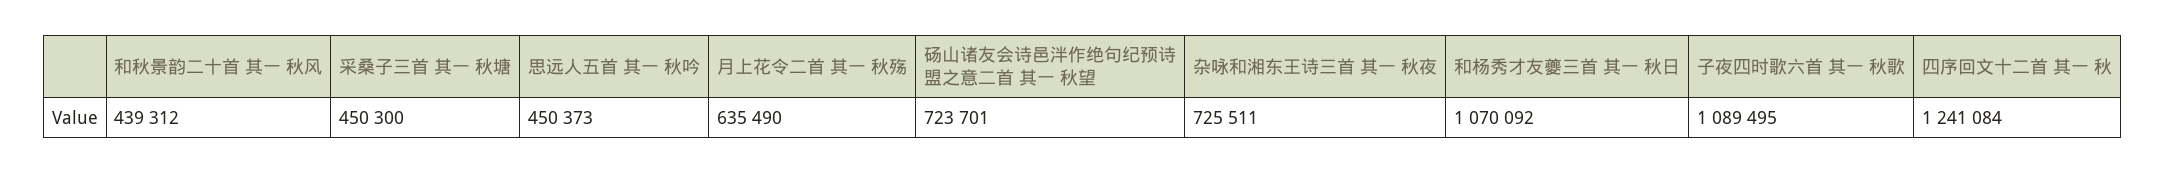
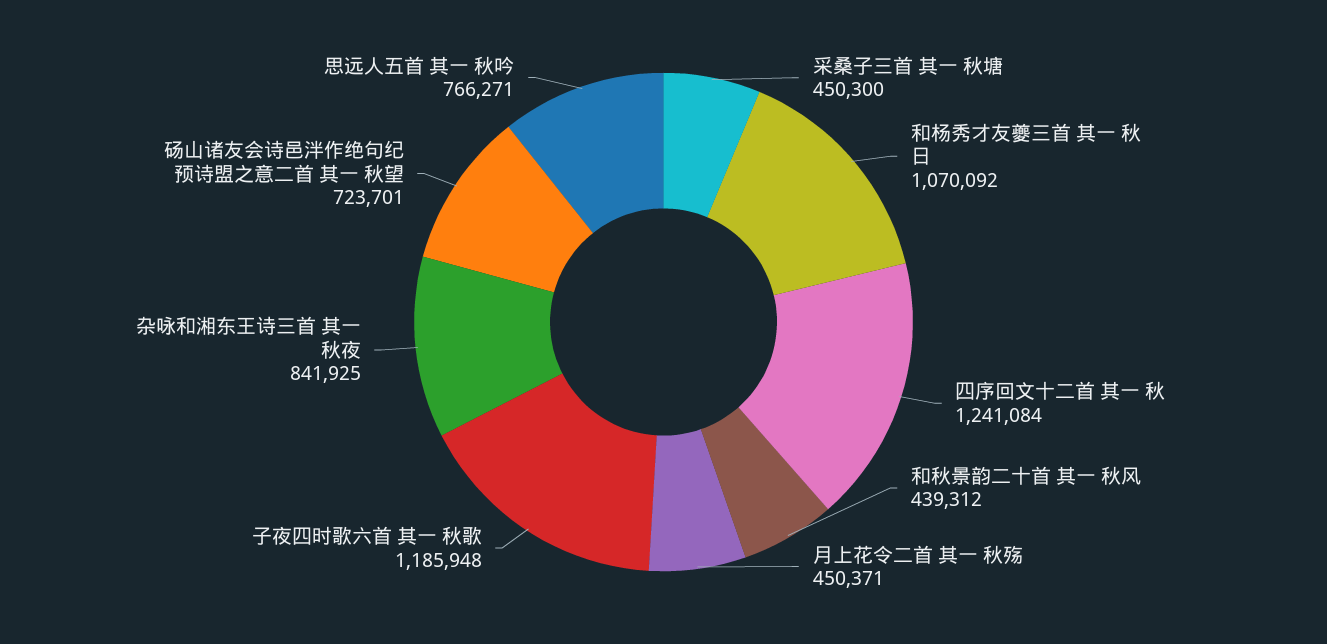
思远人五首 其一 秋吟: 450373 -> 766271
月上花令二首 其一 秋殇: 635490 -> 450371
杂咏和湘东王诗三首 其一 秋夜: 725511 -> 841925
子夜四时歌六首 其一 秋歌: 1089495 -> 1185948

